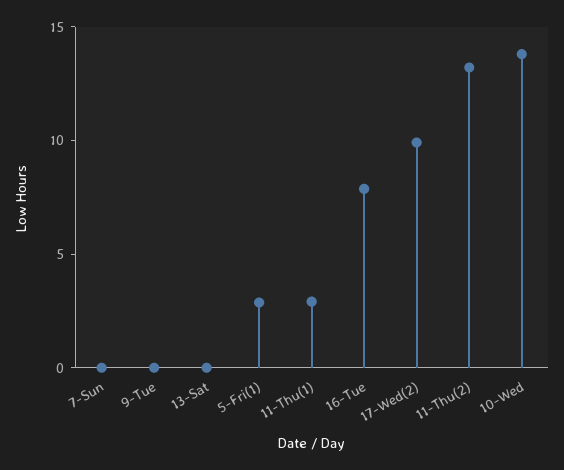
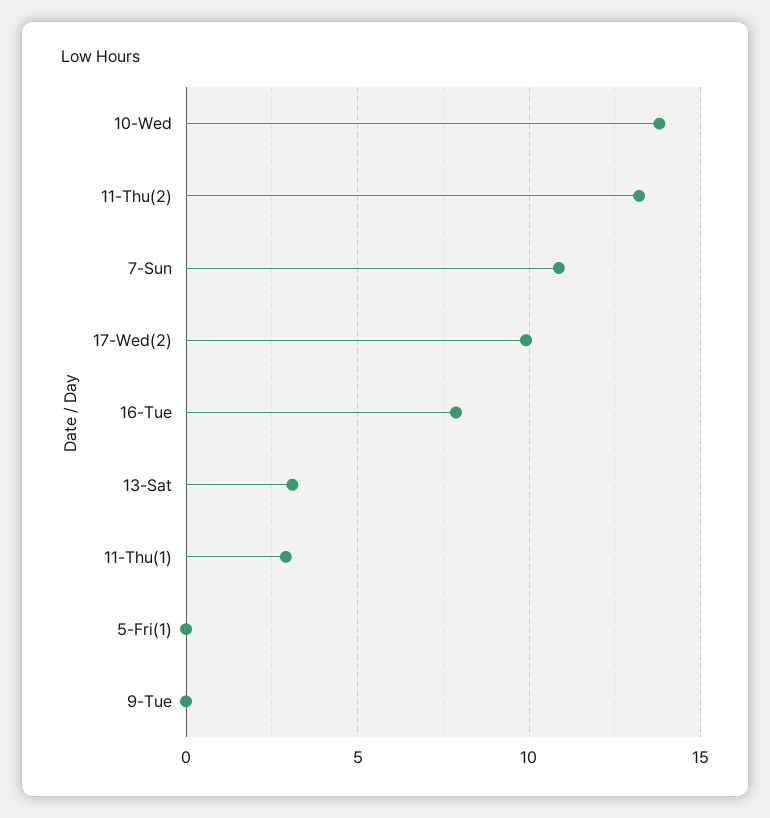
7-Sun: 0 -> 11
13-Sat: 0 -> 3
5-Fri(1): 3 -> 0

